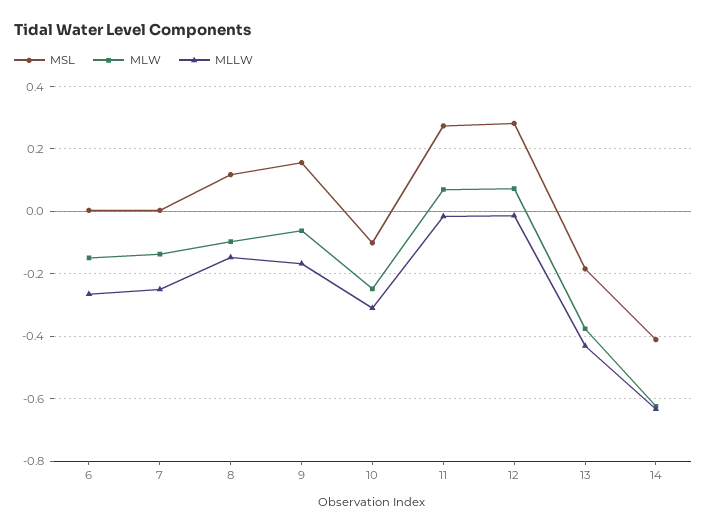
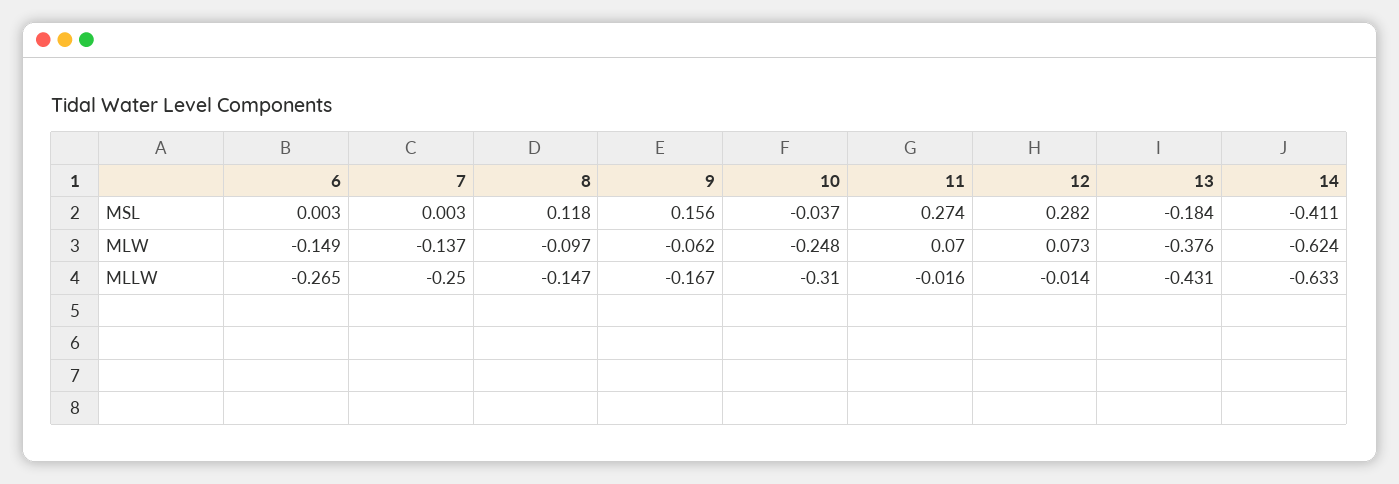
MSL, 10: -0.1 -> -0.037

